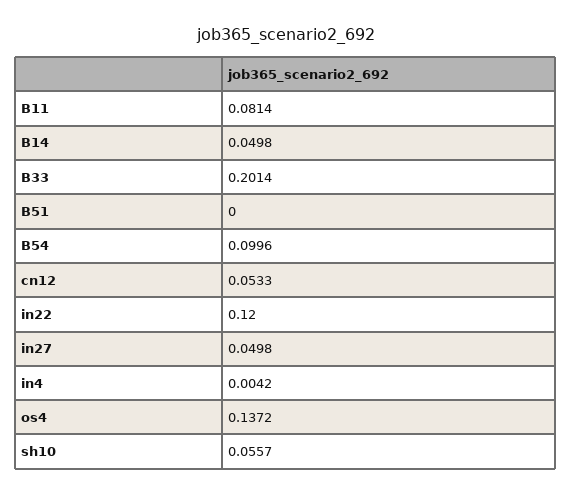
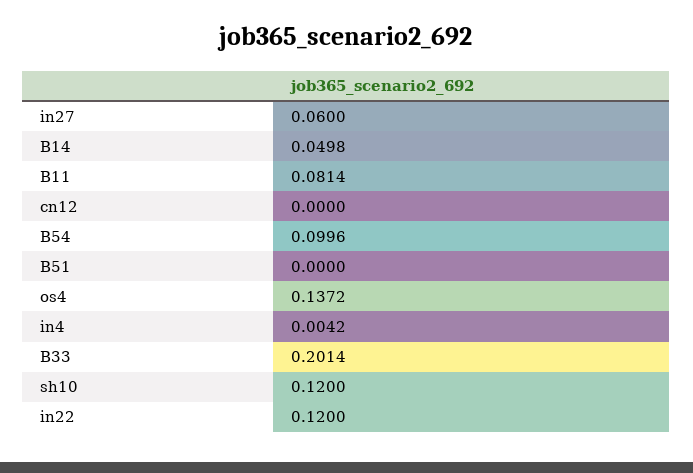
cn12: 0.0533 -> 0
in27: 0.0498 -> 0.06
sh10: 0.0557 -> 0.12

